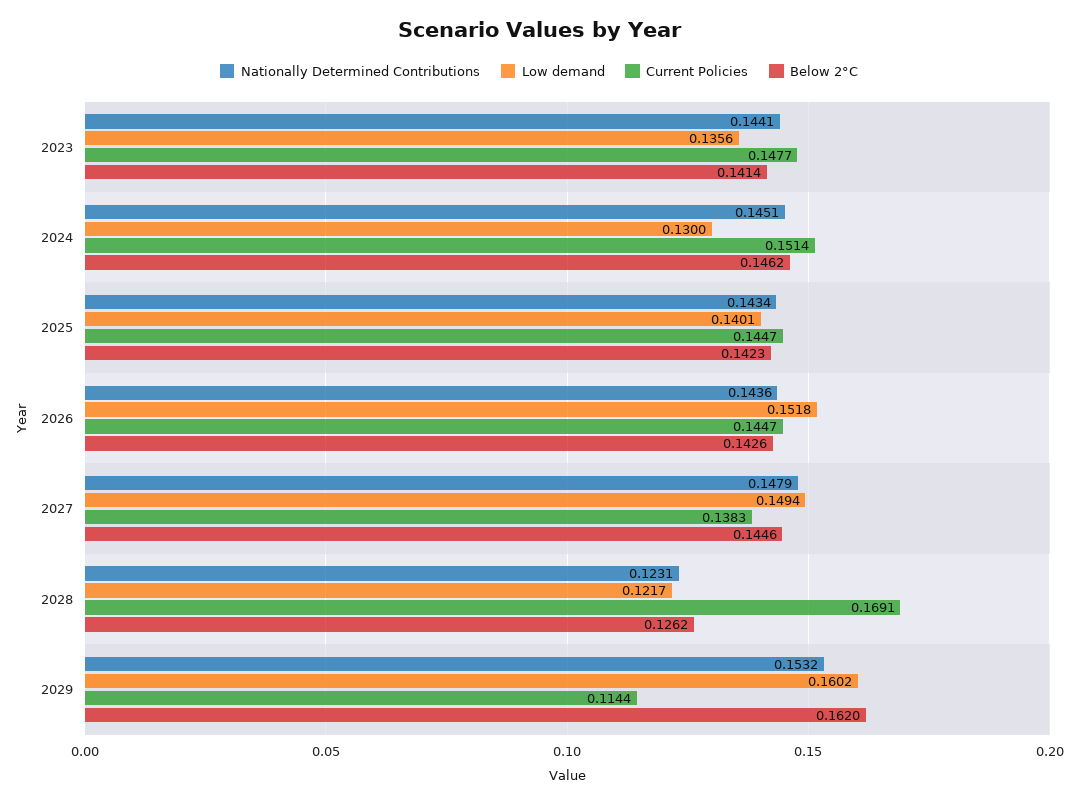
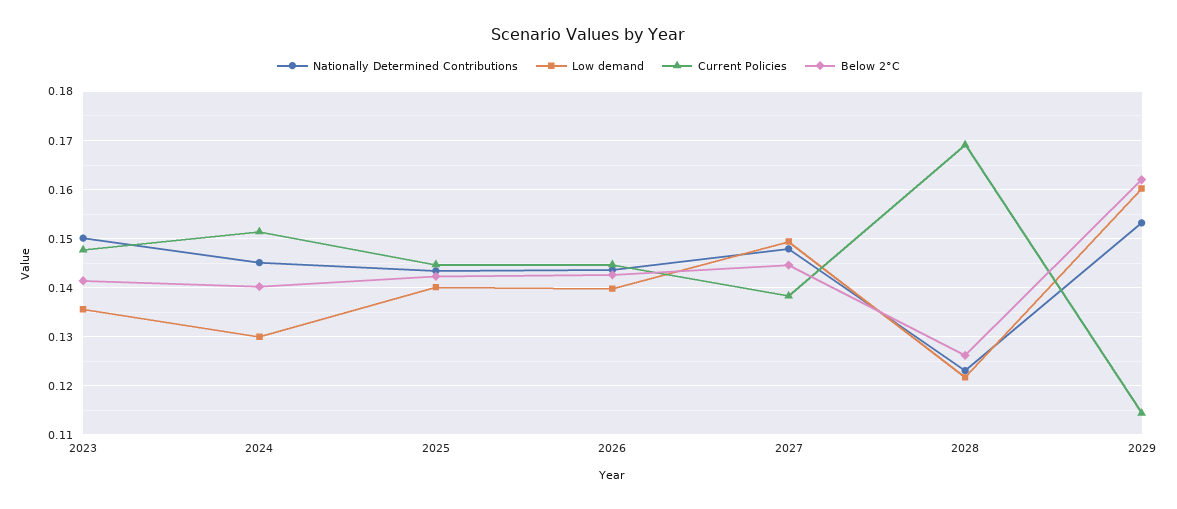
Nationally Determined Contributions, 2023: 0.1441 -> 0.15
Below 2°C, 2024: 0.1462 -> 0.14
Low demand, 2026: 0.1518 -> 0.14

